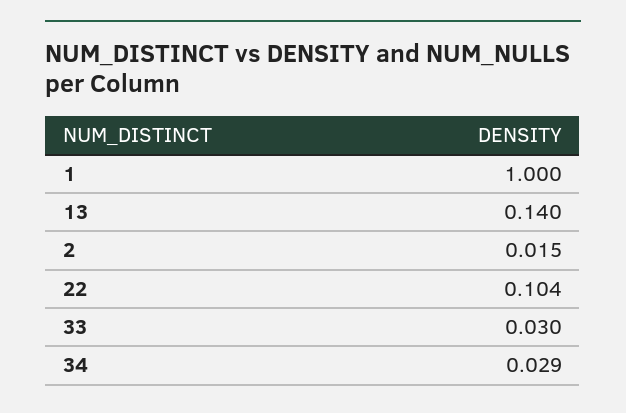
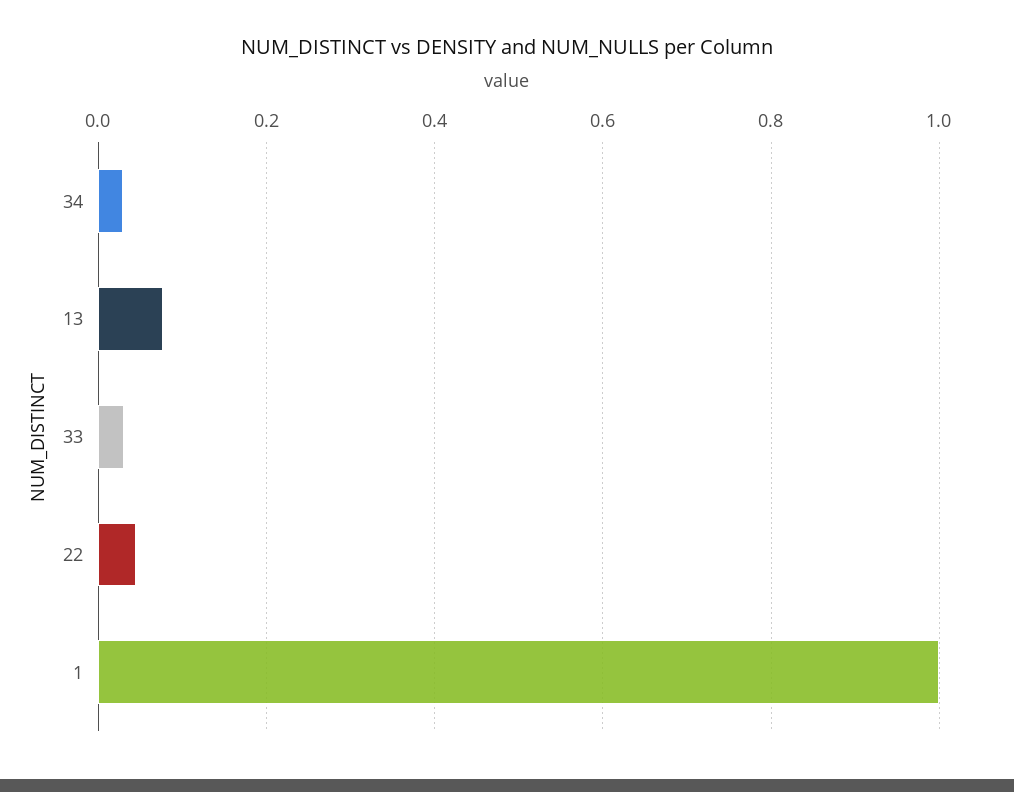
13: 0.14 -> 0.08
2: 0.015 -> none
22: 0.104 -> 0.04

